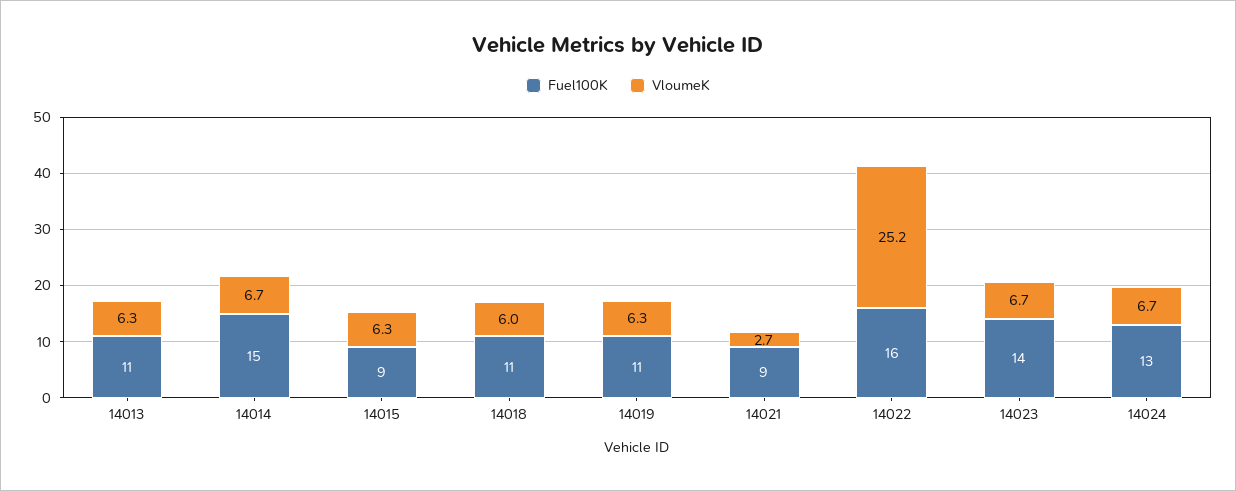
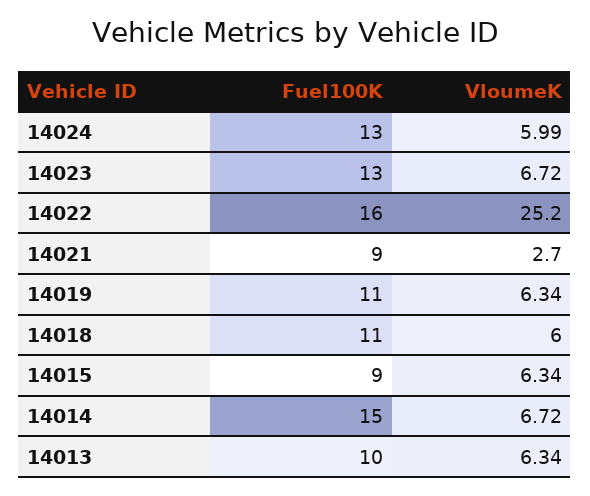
Fuel100K, 14013: 11 -> 10
Fuel100K, 14023: 14 -> 13
VloumeK, 14024: 6.7 -> 5.99

